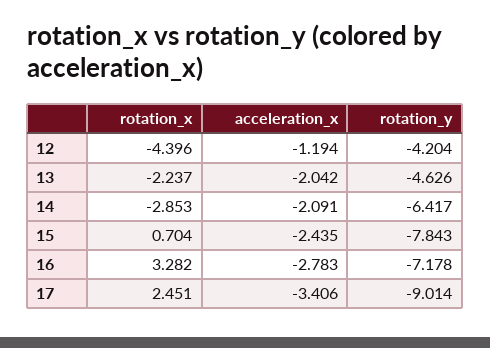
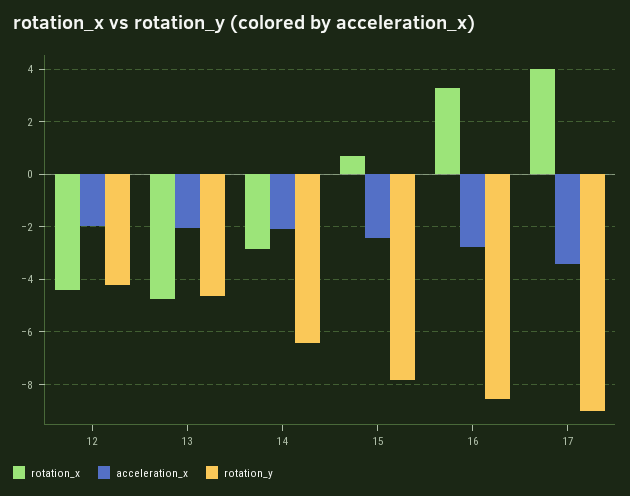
acceleration_x, 12: -1.194 -> -2
rotation_x, 13: -2.237 -> -4.75
rotation_y, 16: -7.178 -> -8.5
rotation_x, 17: 2.451 -> 4

